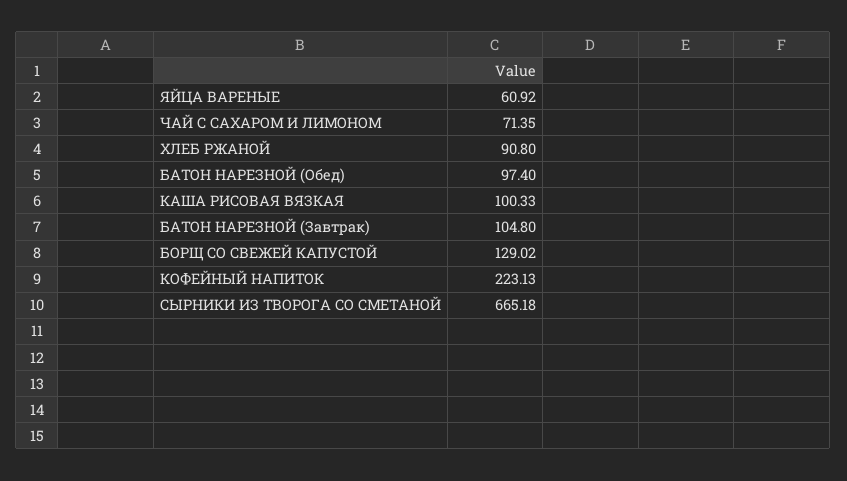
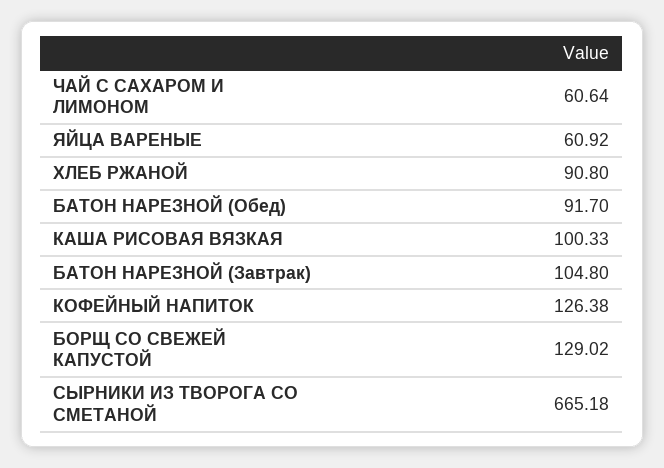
ЧАЙ С САХАРОМ И ЛИМОНОМ: 71.35 -> 60.64
БАТОН НАРЕЗНОЙ (Обед): 97.4 -> 91.7
КОФЕЙНЫЙ НАПИТОК: 223.13 -> 126.38

